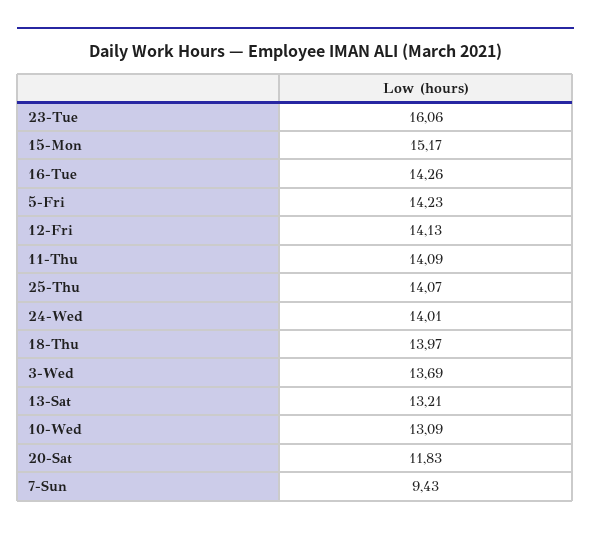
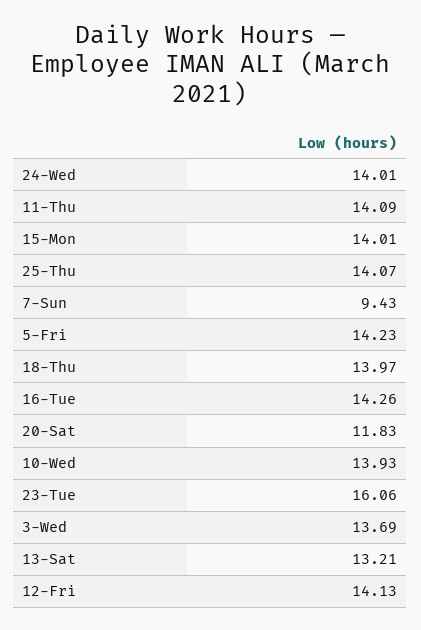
15-Mon: 15.17 -> 14.01
10-Wed: 13.09 -> 13.93

